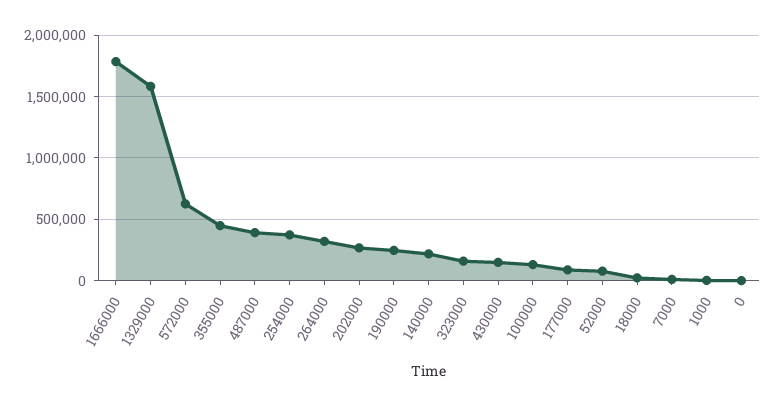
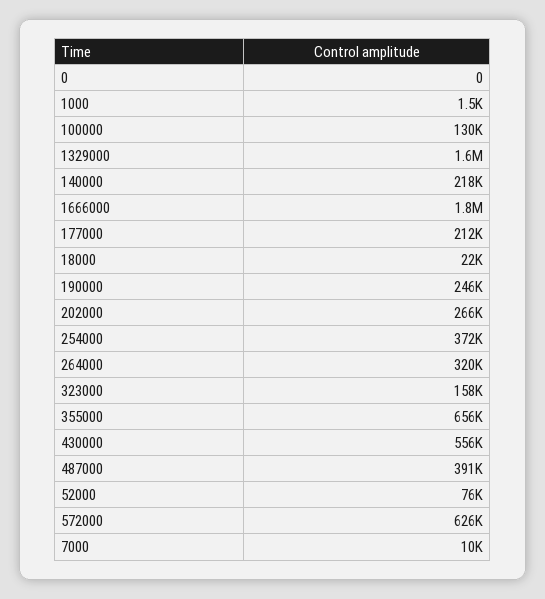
355000: 450000 -> 656000
430000: 150000 -> 556000
177000: 100000 -> 212000

